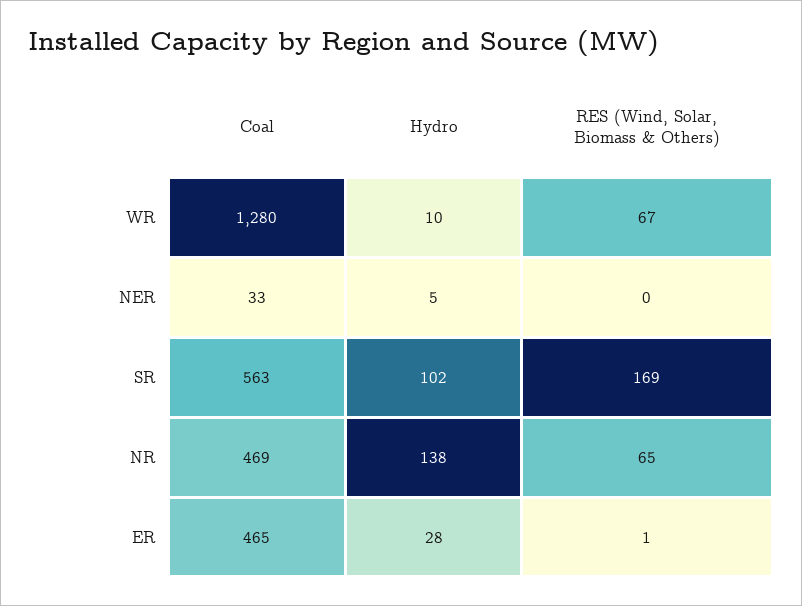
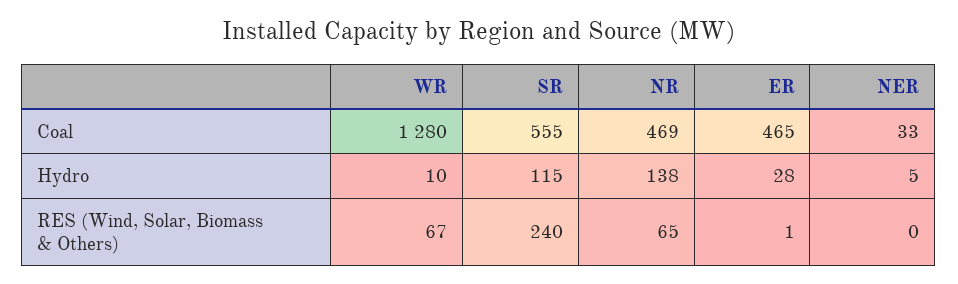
Coal, SR: 563 -> 555
Hydro, SR: 102 -> 115
RES (Wind, Solar, Biomass & Others), SR: 169 -> 240

